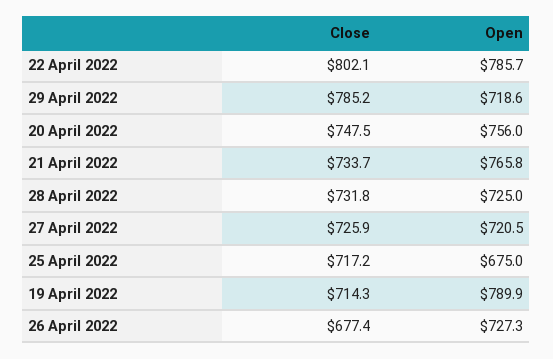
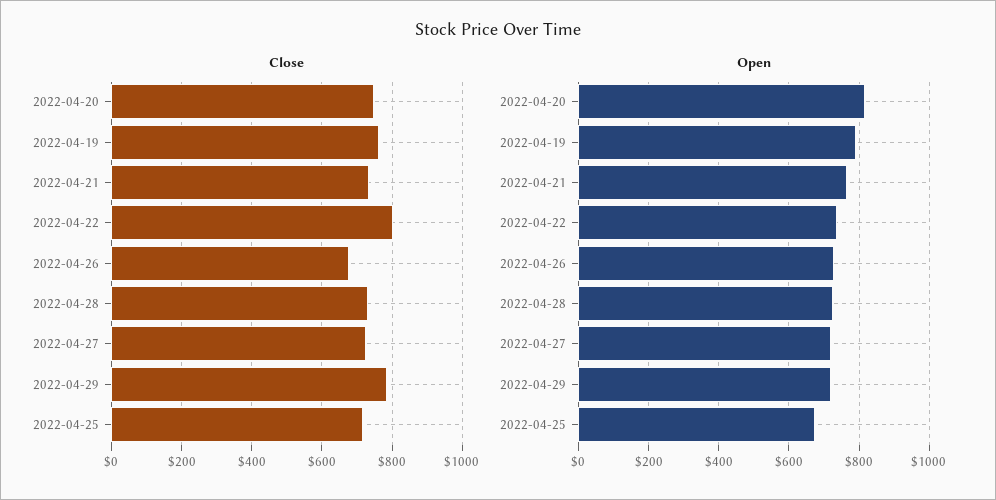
Open, 22 April 2022: 785.7 -> 740
Open, 20 April 2022: 756 -> 820
Close, 19 April 2022: 714.3 -> 760

